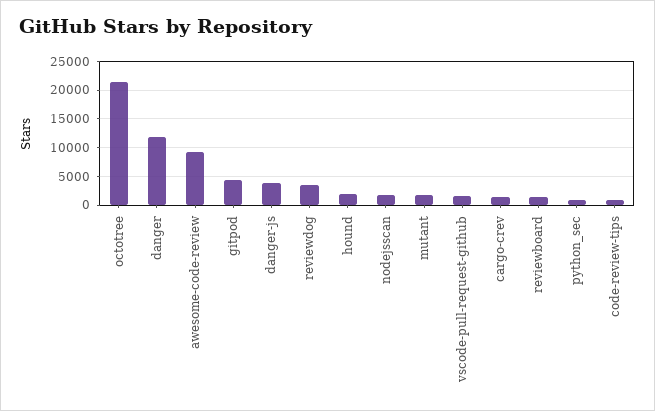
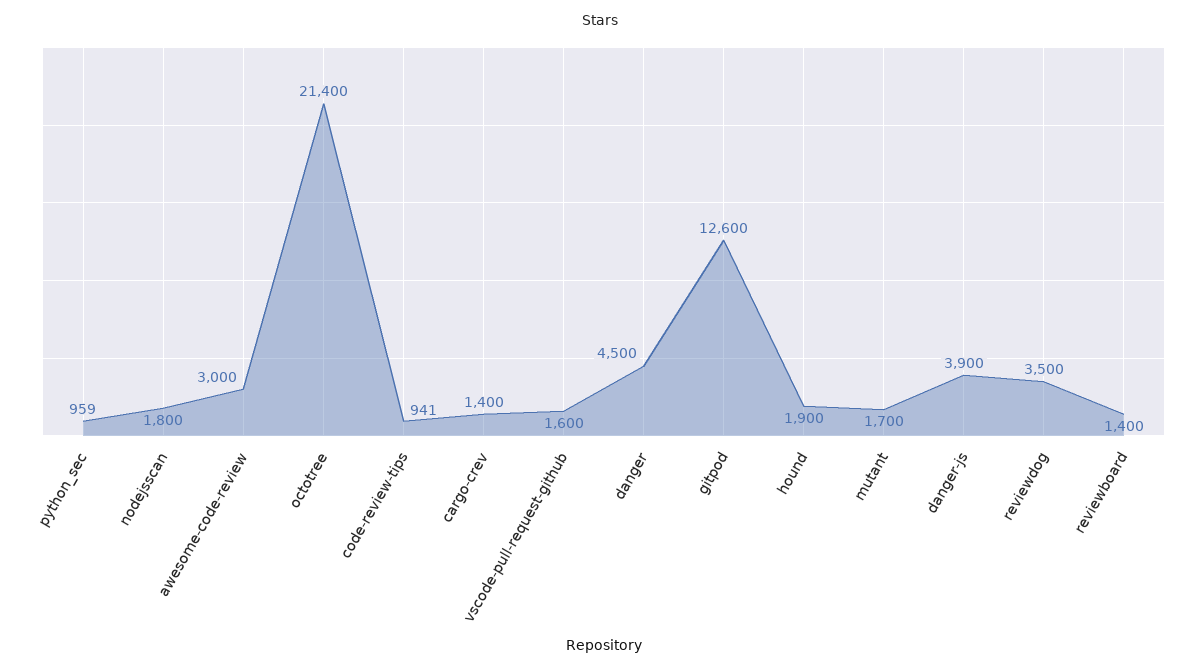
danger: 12500 -> 4500
awesome-code-review: 10000 -> 3000
gitpod: 5000 -> 12600

